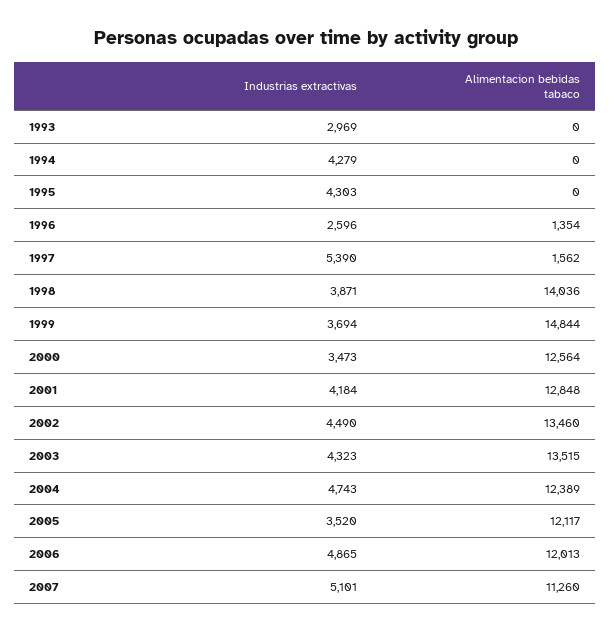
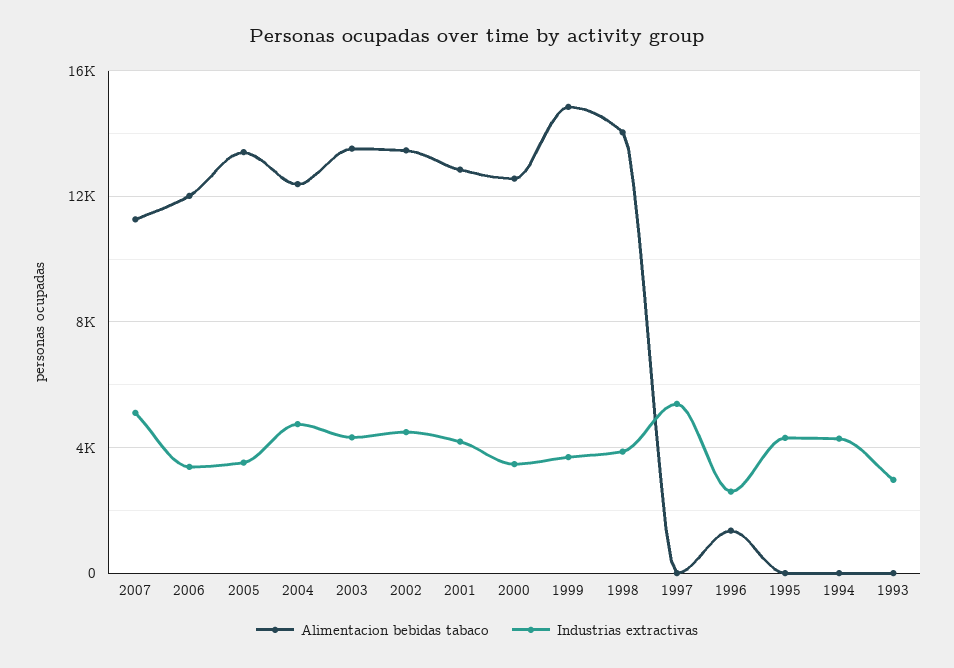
Alimentacion bebidas tabaco, 1997: 1562 -> 0
Alimentacion bebidas tabaco, 2005: 12117 -> 13500
Industrias extractivas, 2006: 4865 -> 3500

